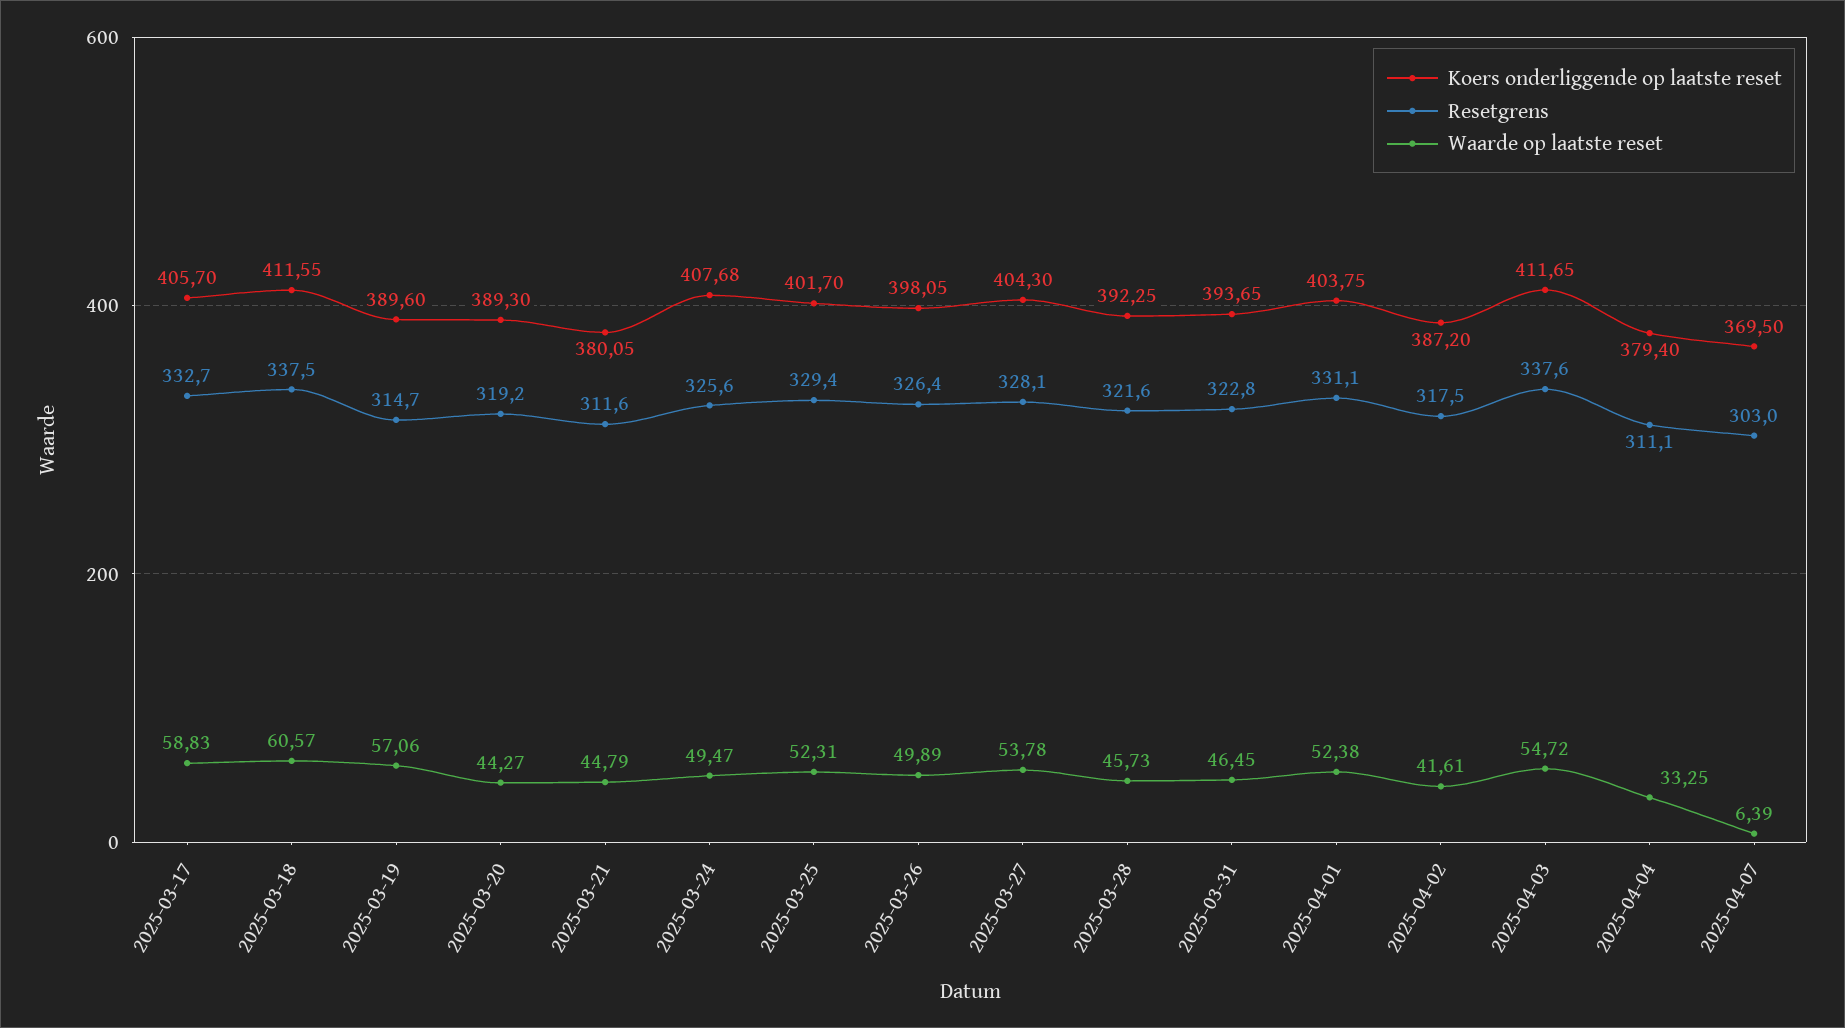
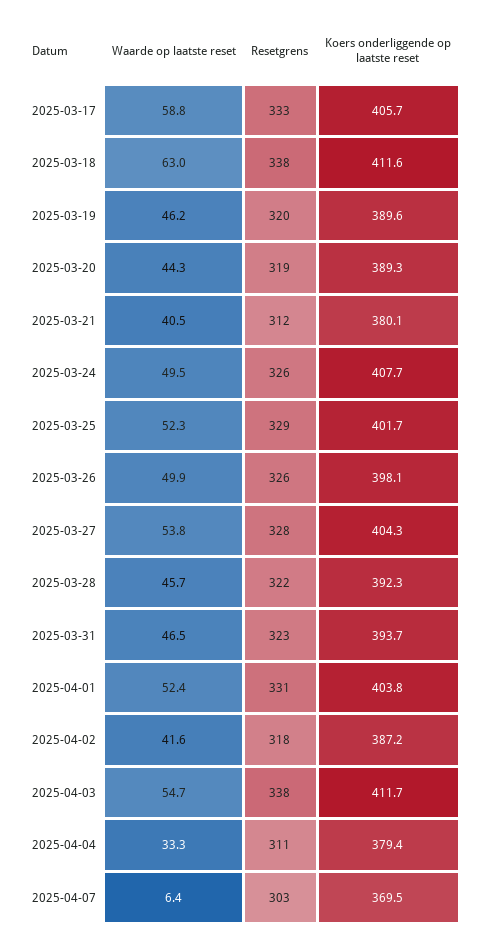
Waarde op laatste reset, 2025-03-18: 60.57 -> 63
Resetgrens, 2025-03-19: 314.7 -> 320
Waarde op laatste reset, 2025-03-19: 57.06 -> 46.2
Waarde op laatste reset, 2025-03-21: 44.79 -> 40.5

